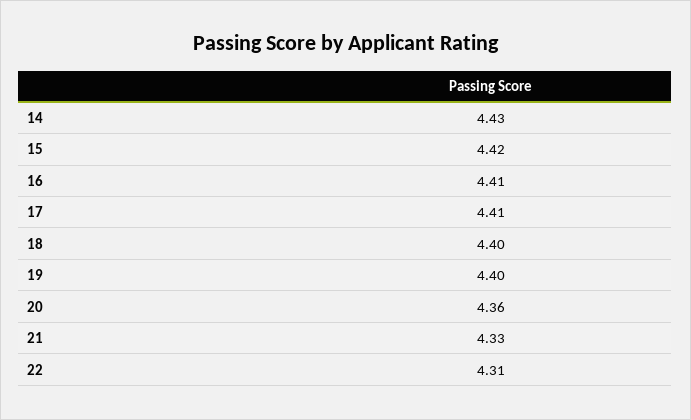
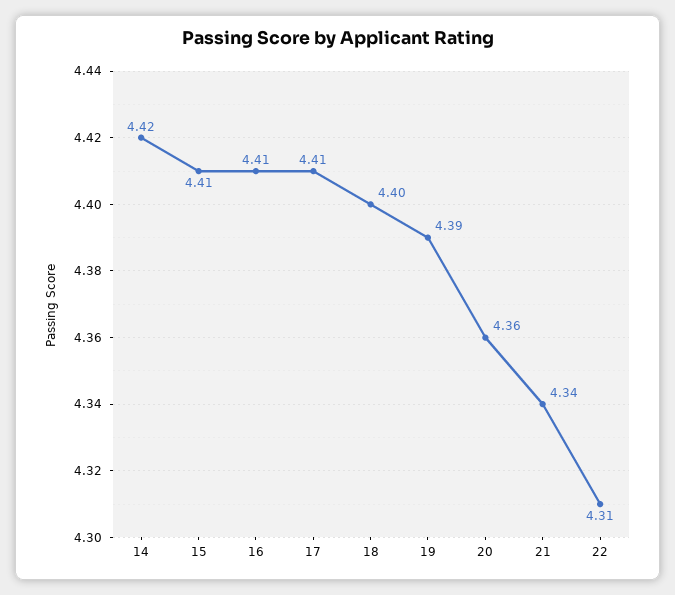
14: 4.43 -> 4.42
15: 4.42 -> 4.41
19: 4.4 -> 4.39
21: 4.33 -> 4.34

